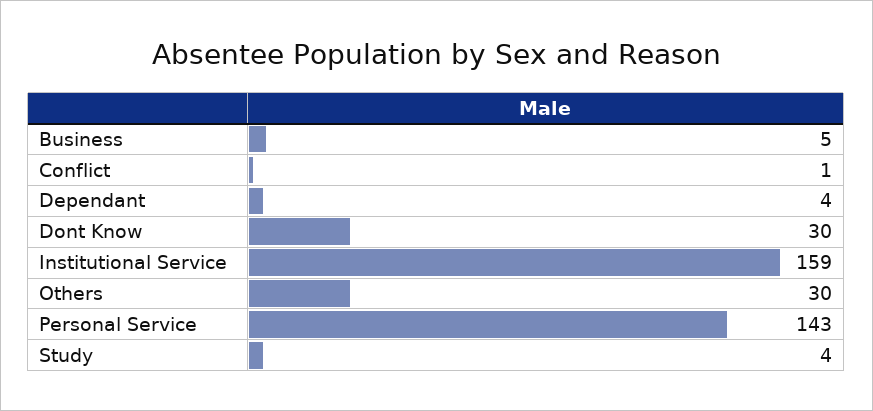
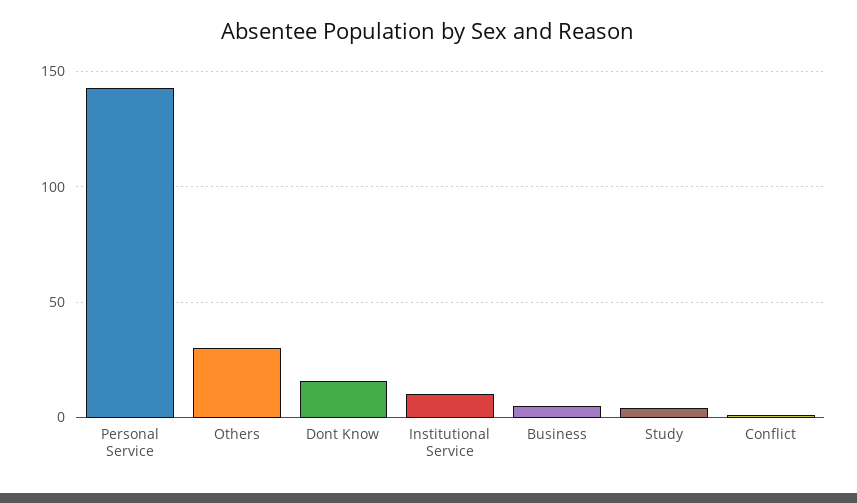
Dependant: 4 -> none
Dont Know: 30 -> 15
Institutional Service: 159 -> 10

